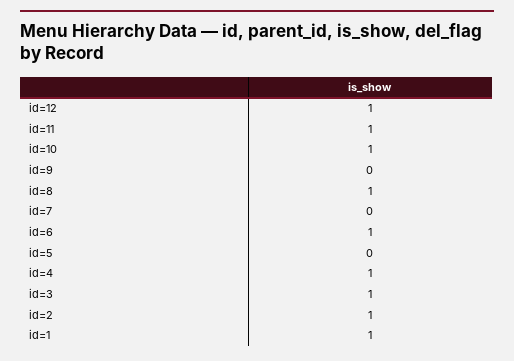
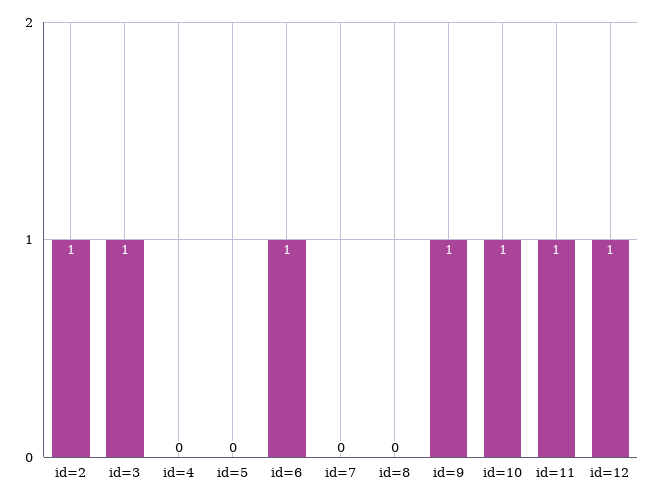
id=9: 0 -> 1
id=8: 1 -> 0
id=4: 1 -> 0
id=1: 1 -> none

